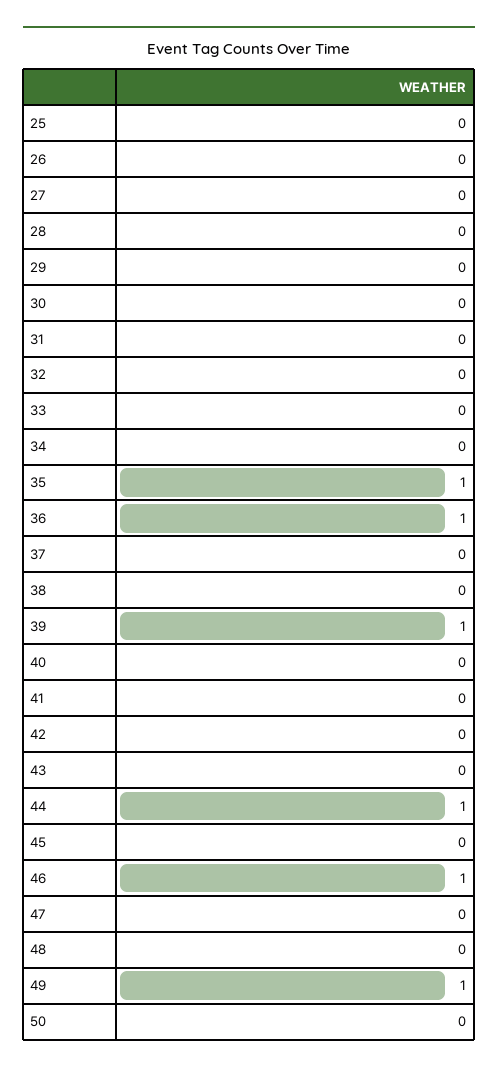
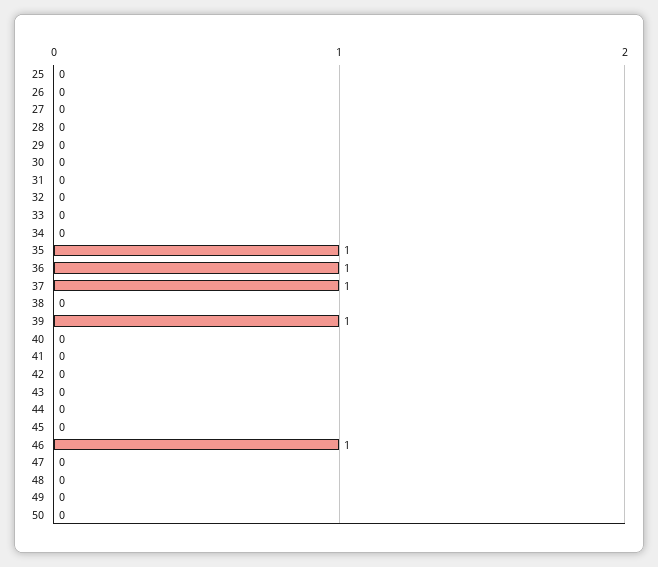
37: 0 -> 1
44: 1 -> 0
49: 1 -> 0

